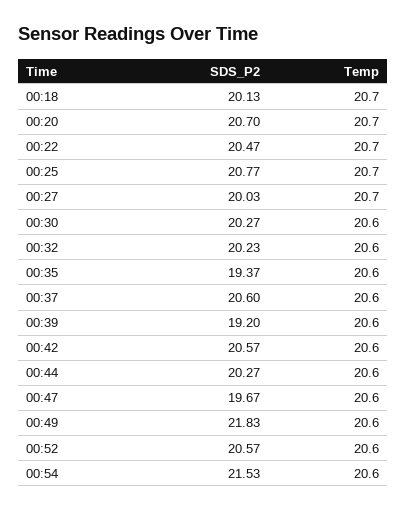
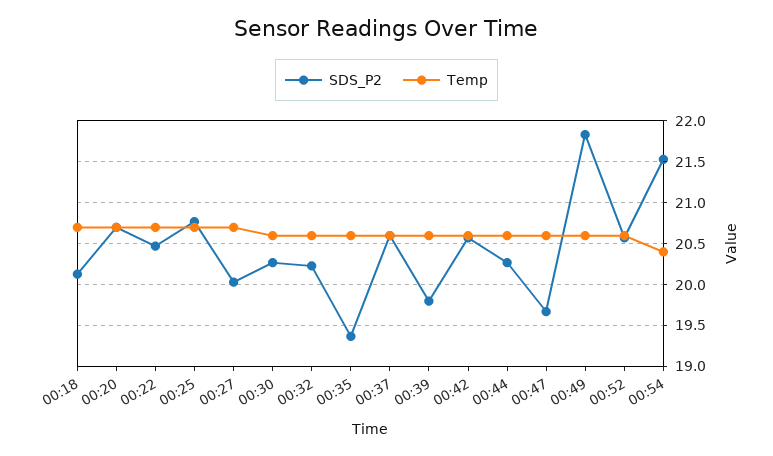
SDS_P2, 00:39: 19.2 -> 19.8
Temp, 00:54: 20.6 -> 20.4

